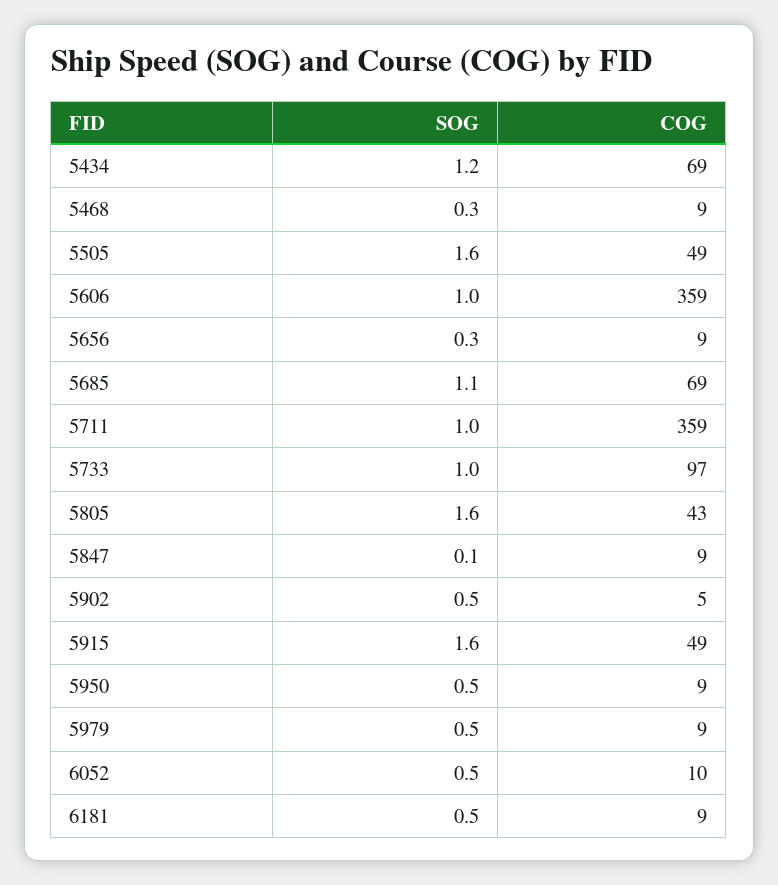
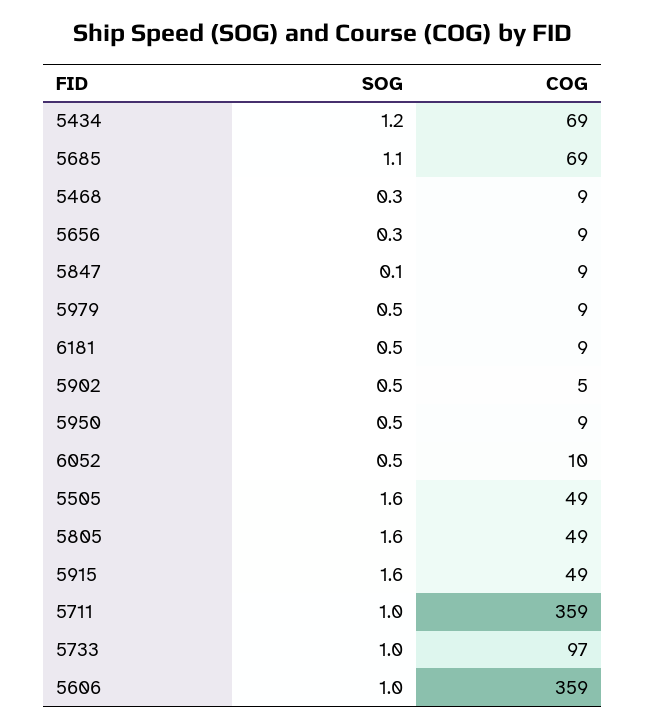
COG, 5805: 43 -> 49

